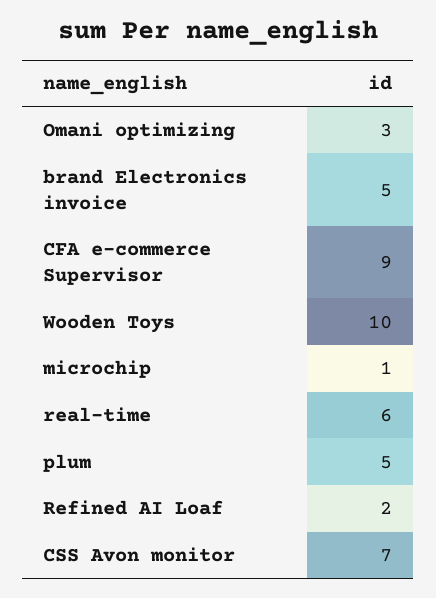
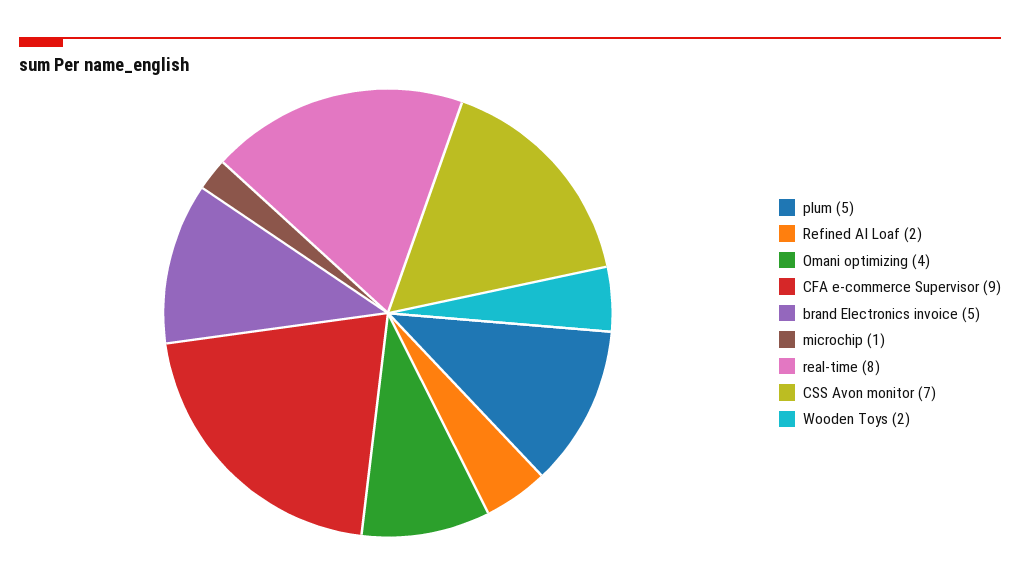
Omani optimizing: 3 -> 4
Wooden Toys: 10 -> 2
real-time: 6 -> 8

